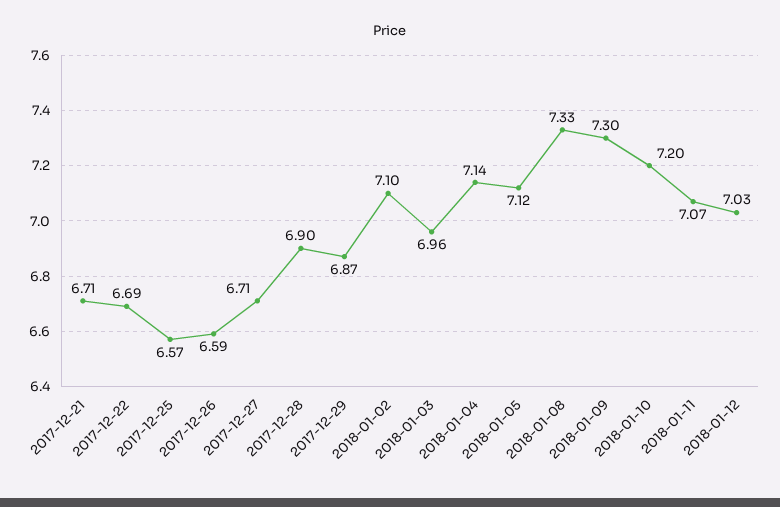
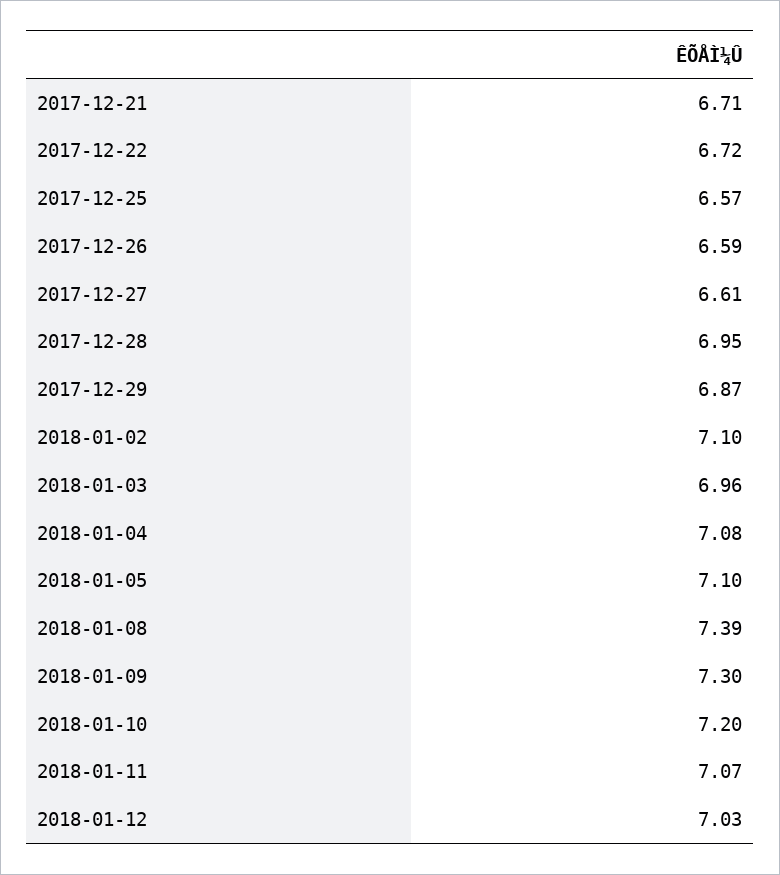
2017-12-22: 6.69 -> 6.72
2017-12-27: 6.71 -> 6.61
2017-12-28: 6.9 -> 6.95
2018-01-04: 7.14 -> 7.08
2018-01-05: 7.12 -> 7.1
2018-01-08: 7.33 -> 7.39

